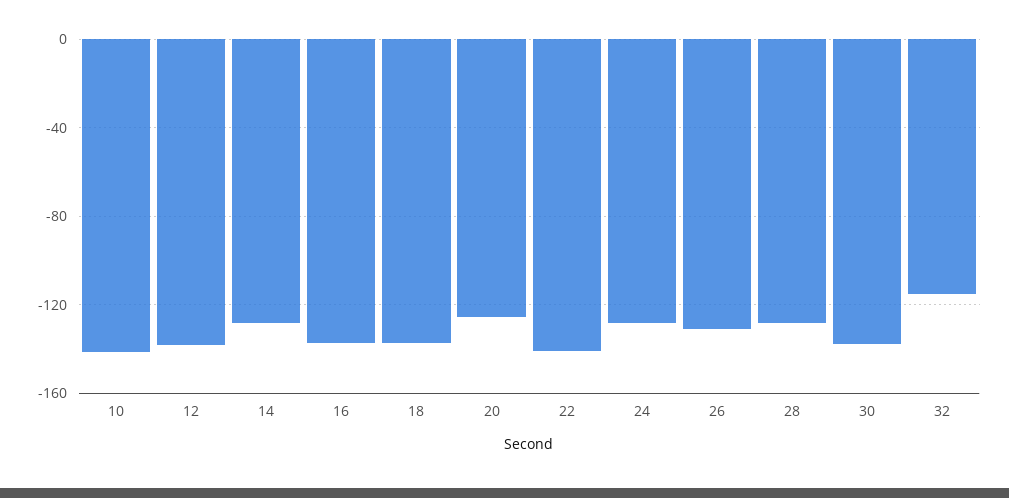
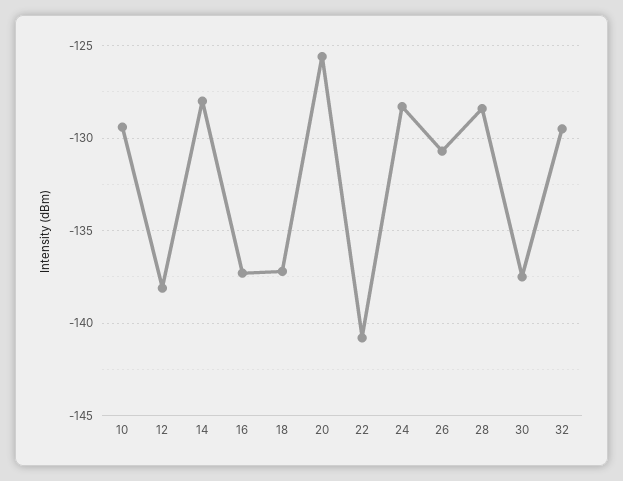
10: -140 -> -129.5
32: -115 -> -129.5

